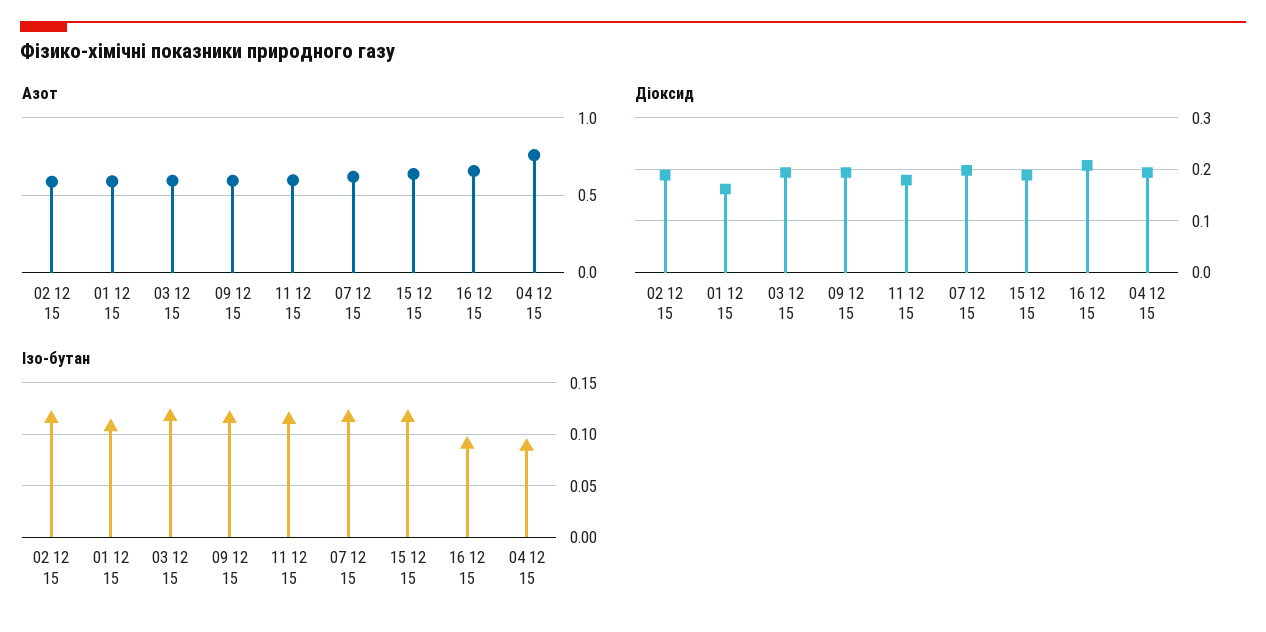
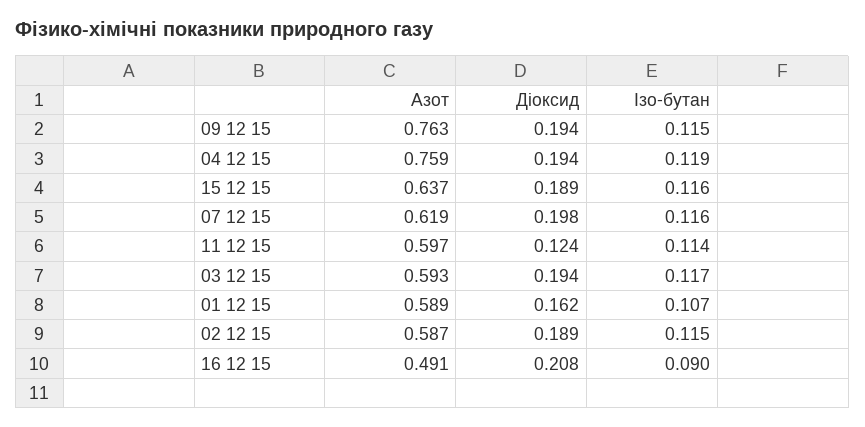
Азот, 09 12 15: 0.6 -> 0.763
Азот, 16 12 15: 0.65 -> 0.491
Діоксид, 11 12 15: 0.18 -> 0.124
Ізо-бутан, 04 12 15: 0.09 -> 0.119

